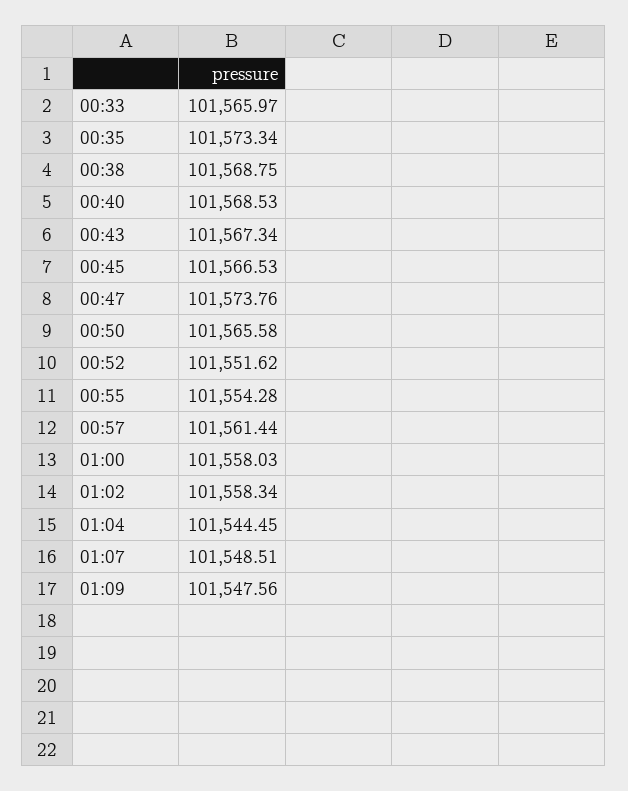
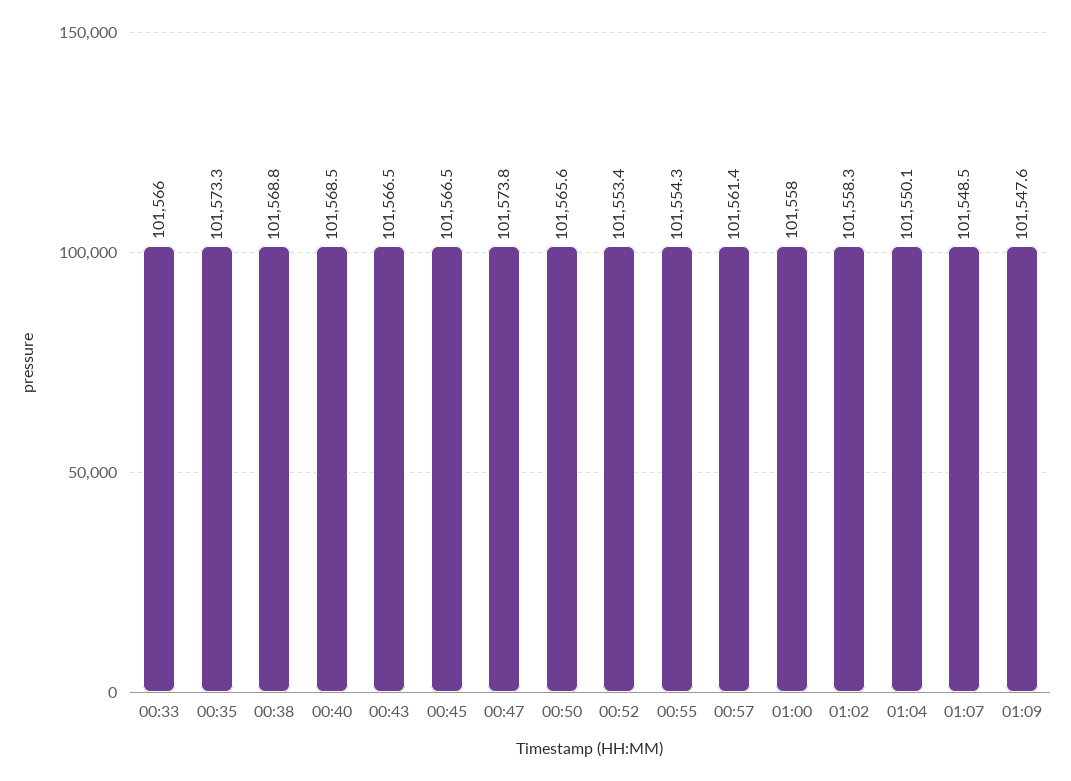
00:43: 101567.34 -> 101566.5
00:52: 101551.62 -> 101553.4
01:04: 101544.45 -> 101550.1

